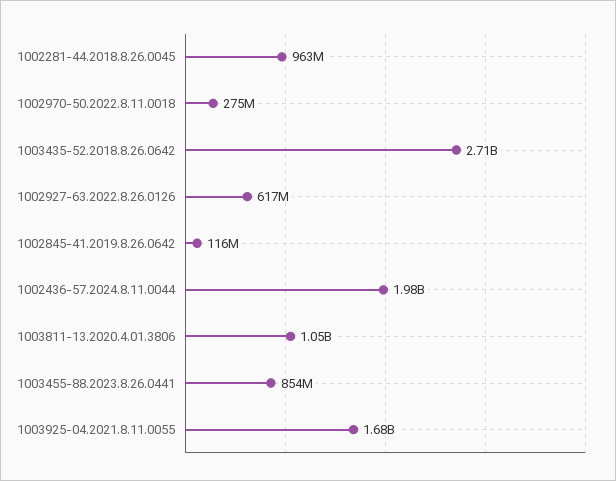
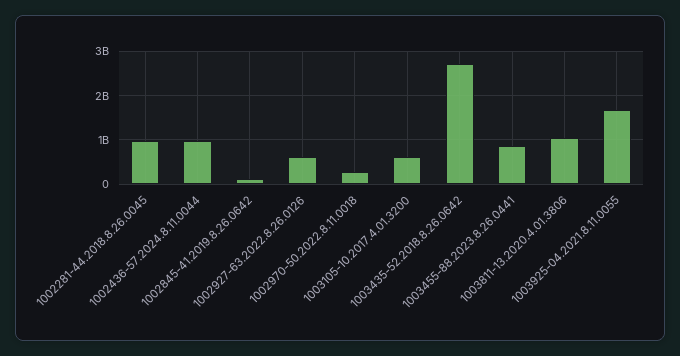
1002436-57.2024.8.11.0044: 1980000000 -> 1000000000
1003105-10.2017.4.01.3200: none -> 600000000

